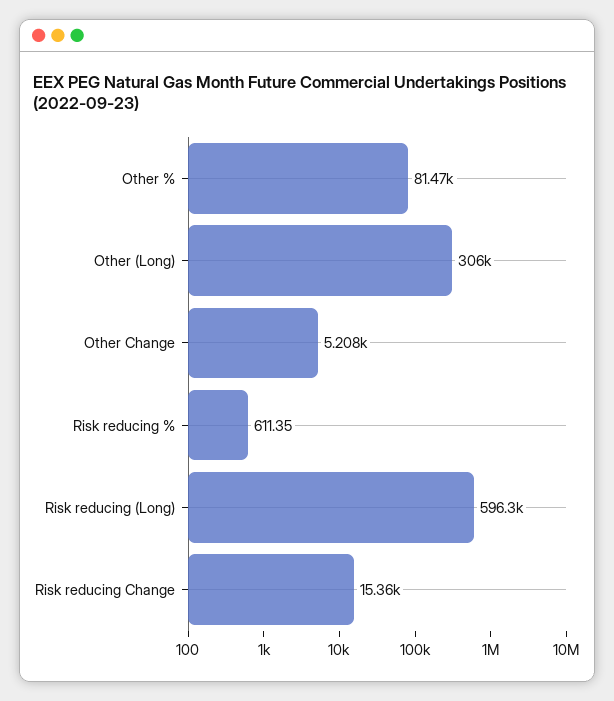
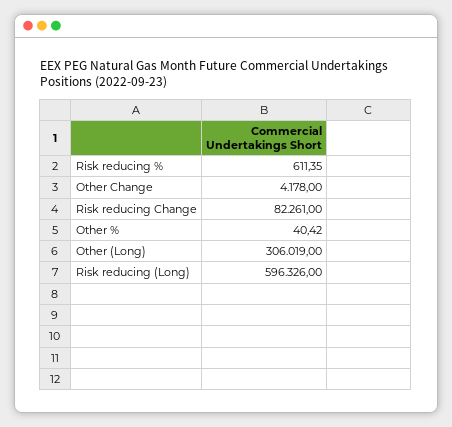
Other %: 81470 -> 40.42
Other Change: 5208 -> 4178
Risk reducing Change: 15360 -> 82261

